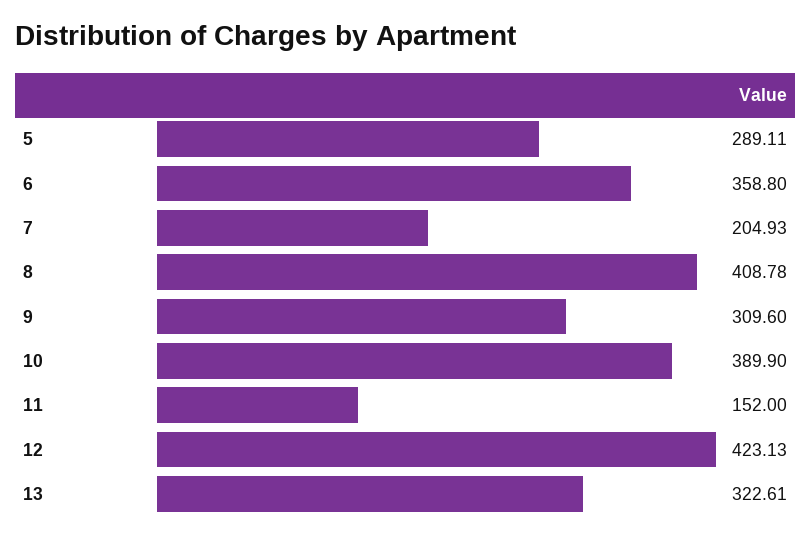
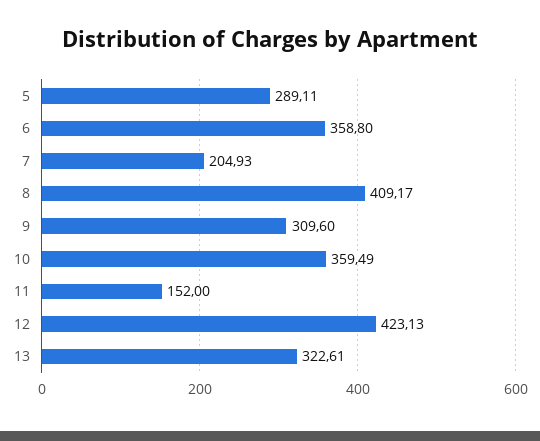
8: 408.78 -> 409.17
10: 389.9 -> 359.49

